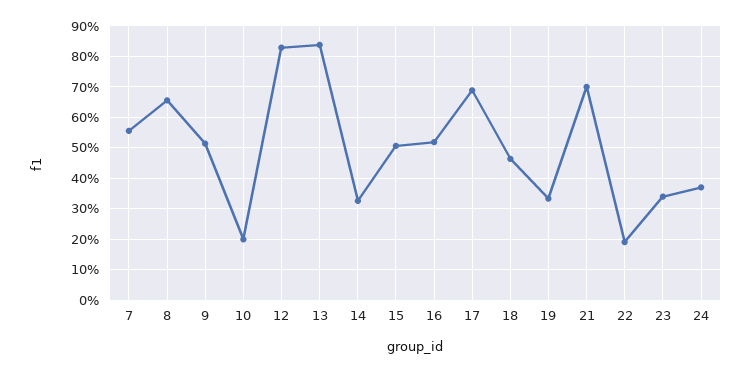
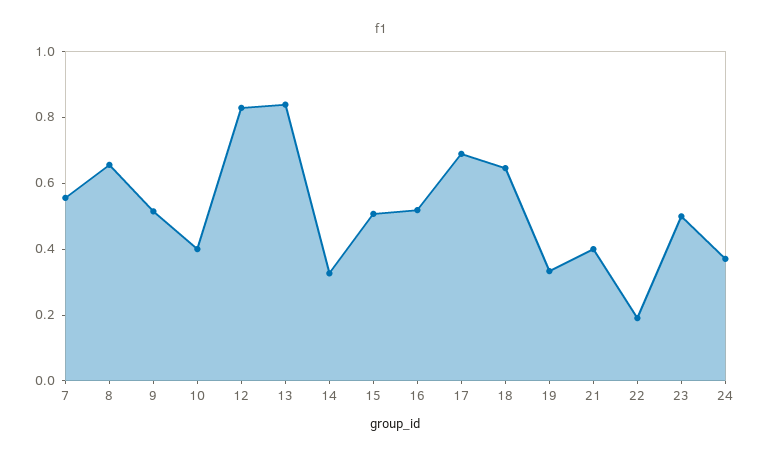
10: 0.2 -> 0.4
18: 0.46 -> 0.65
21: 0.7 -> 0.4
23: 0.34 -> 0.5

